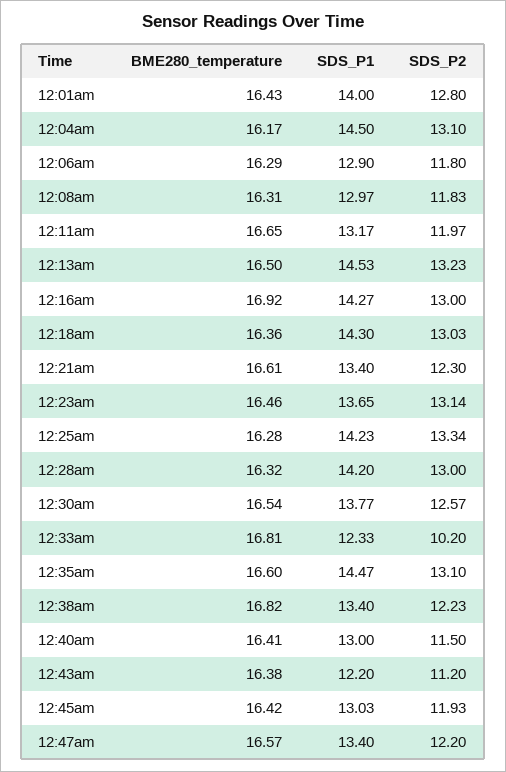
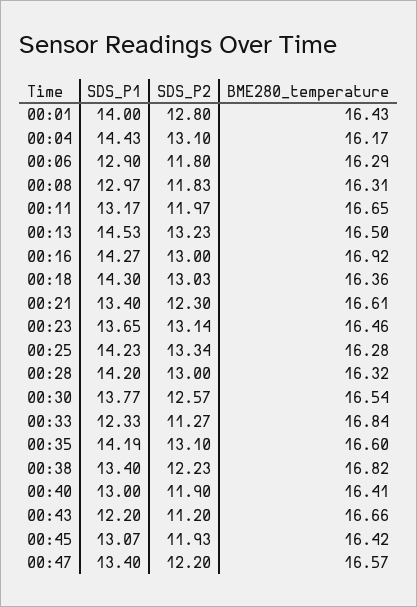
SDS_P1, 12:04am: 14.5 -> 14.43
BME280_temperature, 12:33am: 16.81 -> 16.84
SDS_P2, 12:33am: 10.2 -> 11.27
SDS_P1, 12:35am: 14.47 -> 14.19
SDS_P2, 12:40am: 11.5 -> 11.9
BME280_temperature, 12:43am: 16.38 -> 16.66
SDS_P1, 12:45am: 13.03 -> 13.07

